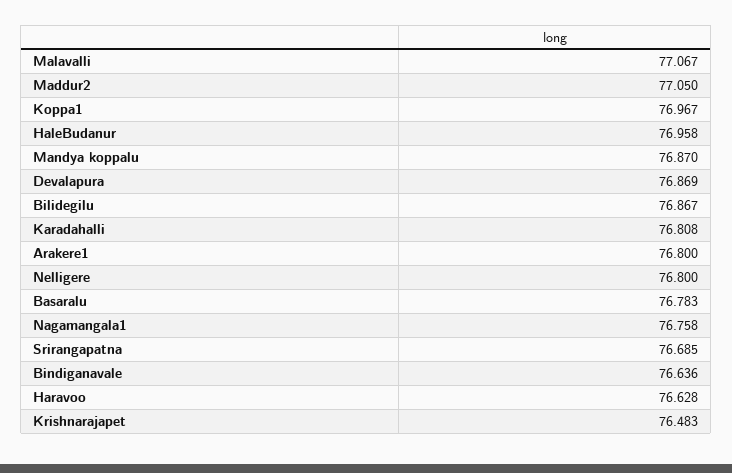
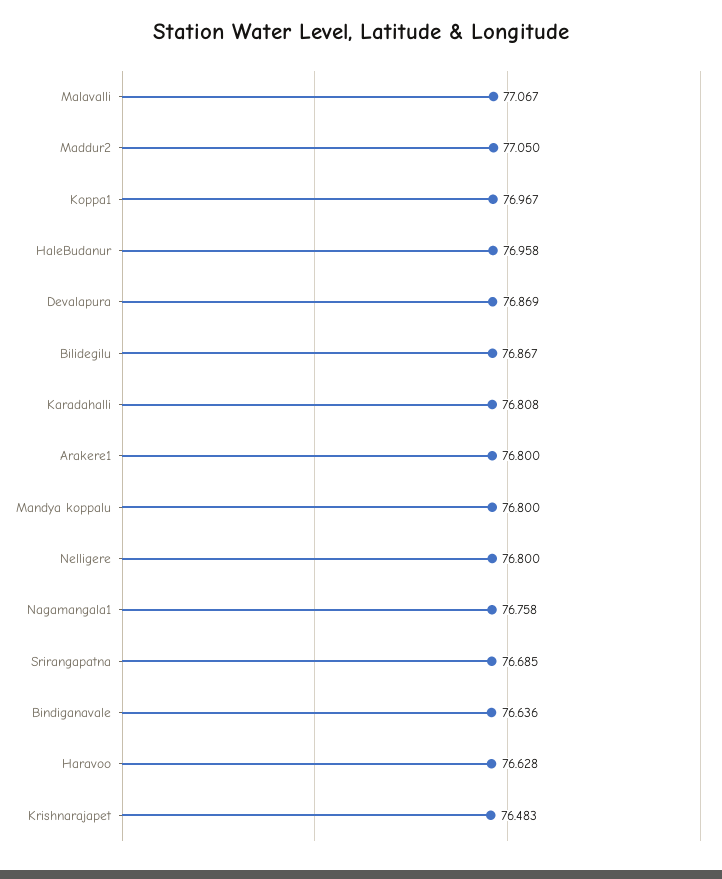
Mandya koppalu: 76.87 -> 76.8
Basaralu: 76.783 -> none

